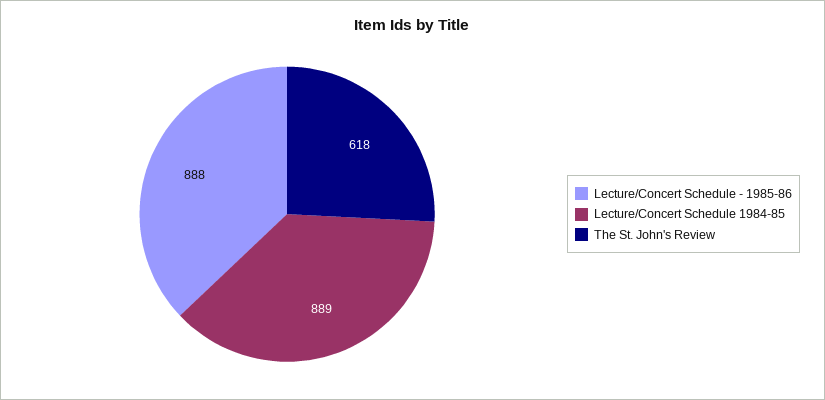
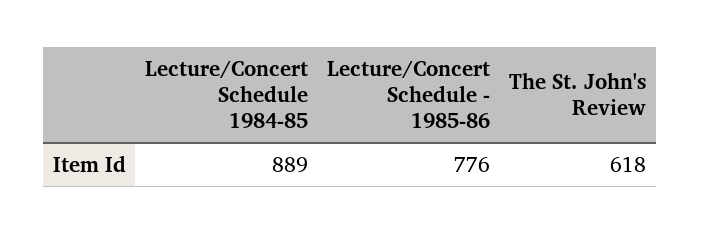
Lecture/Concert Schedule - 1985-86: 888 -> 776

